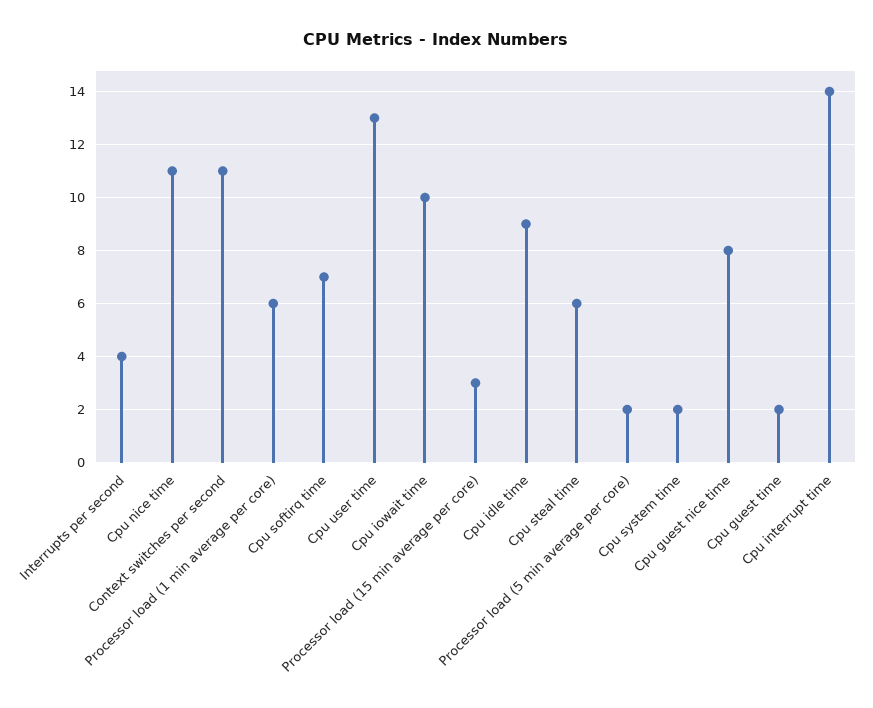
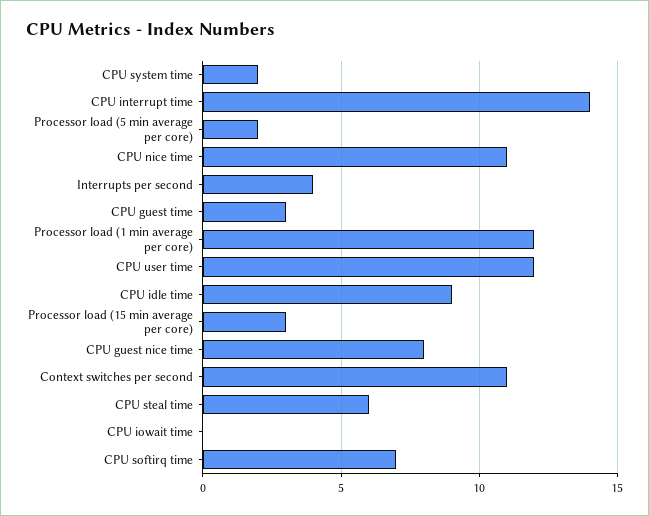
Processor load (1 min average per core): 6 -> 12
Cpu user time: 13 -> 12
Cpu iowait time: 10 -> 0
Cpu guest time: 2 -> 3

